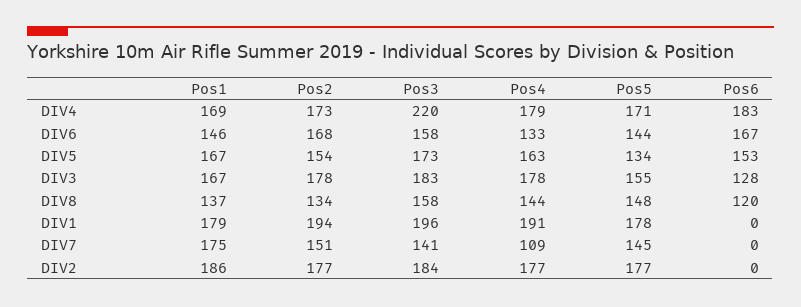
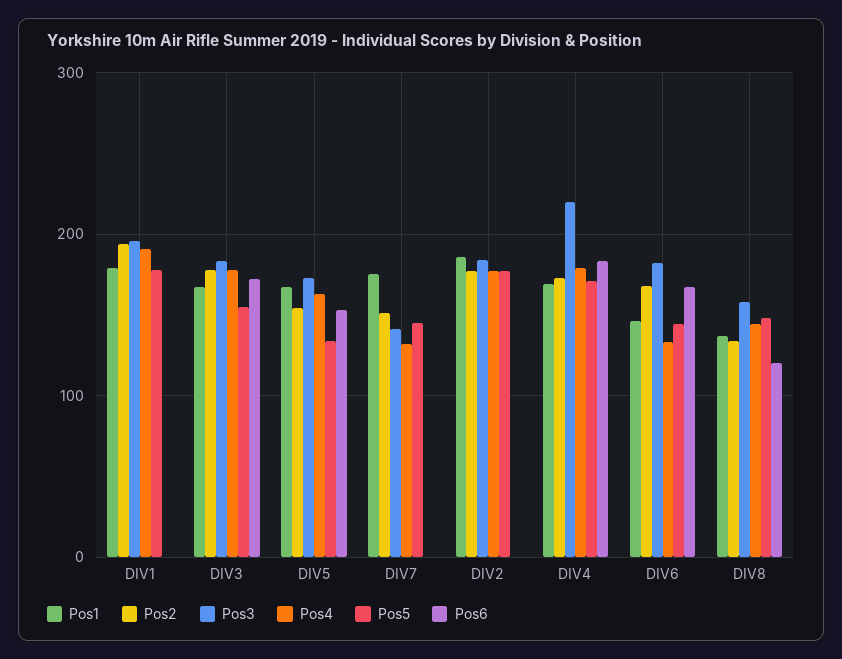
Pos3, DIV6: 158 -> 180
Pos6, DIV3: 128 -> 170
Pos4, DIV7: 109 -> 130

